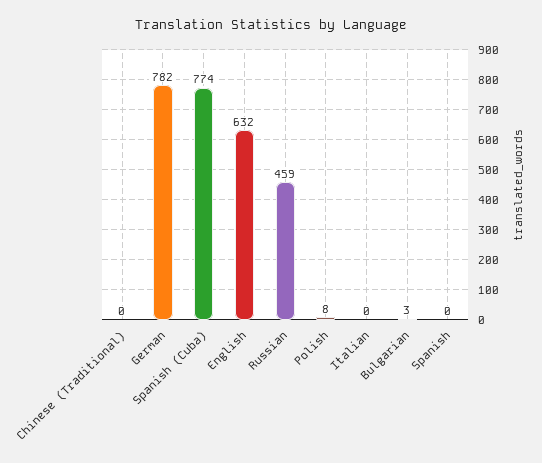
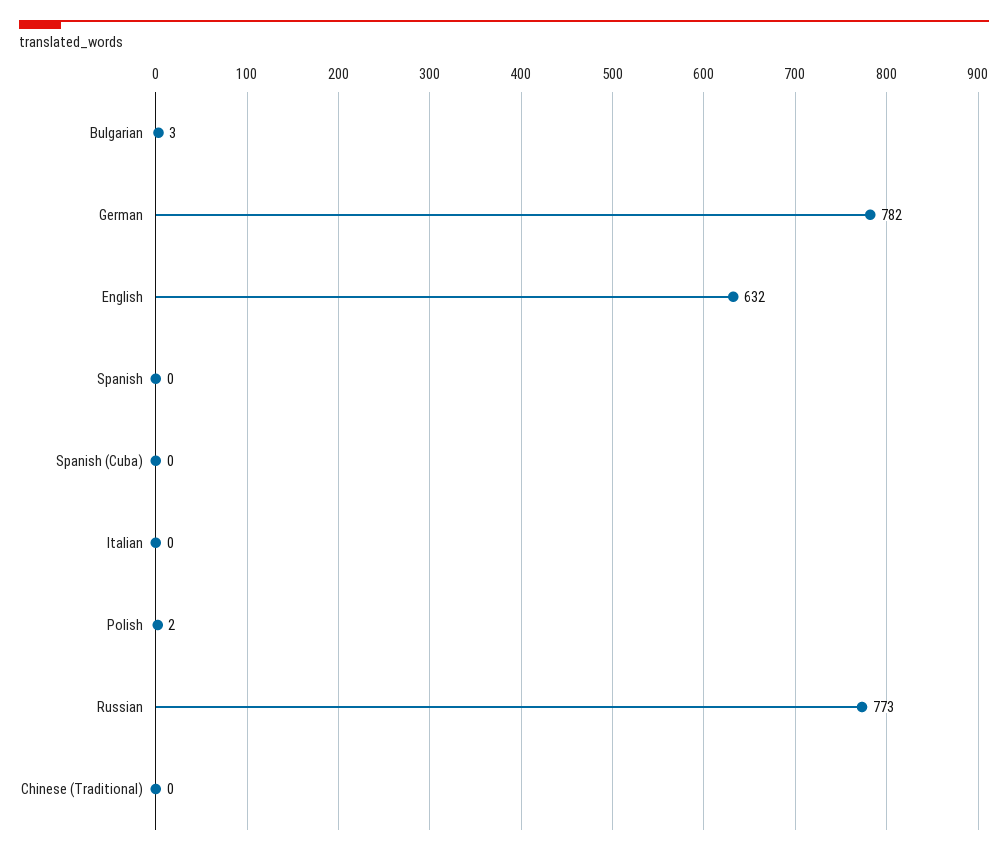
Spanish (Cuba): 774 -> 0
Russian: 459 -> 773
Polish: 8 -> 2

